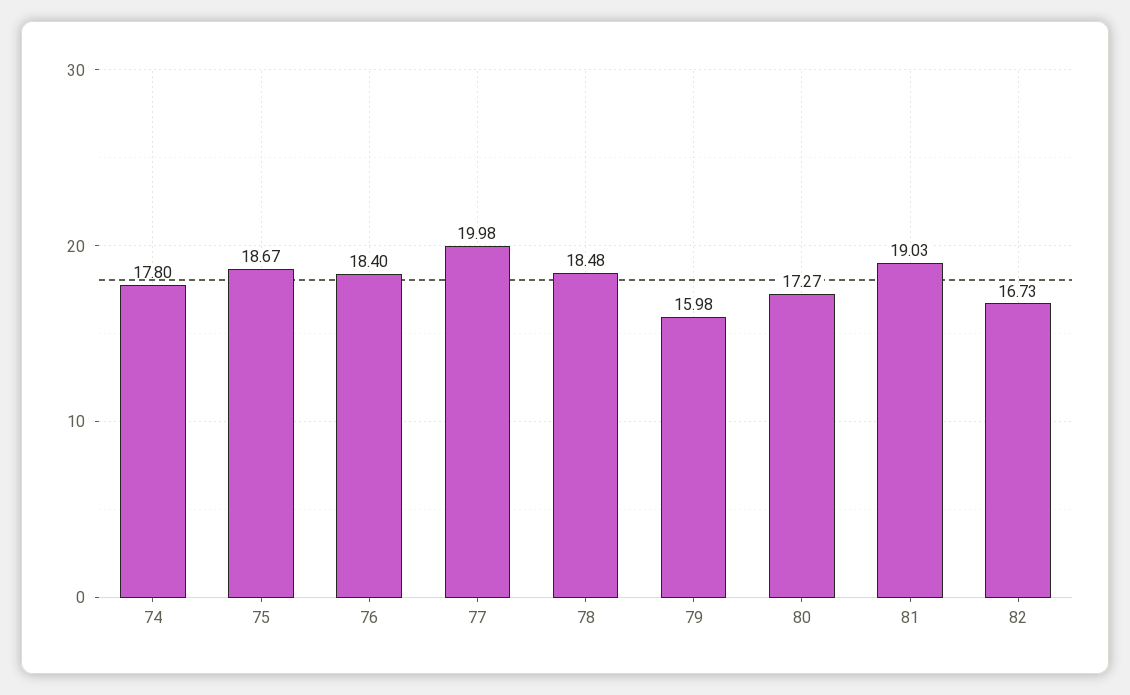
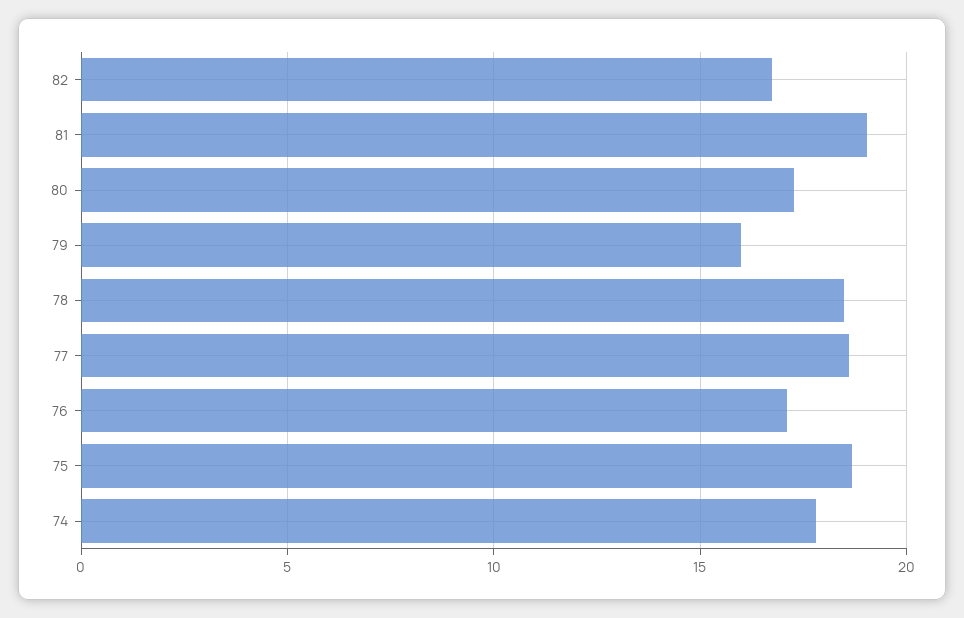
76: 18.4 -> 17
77: 19.98 -> 18.5

